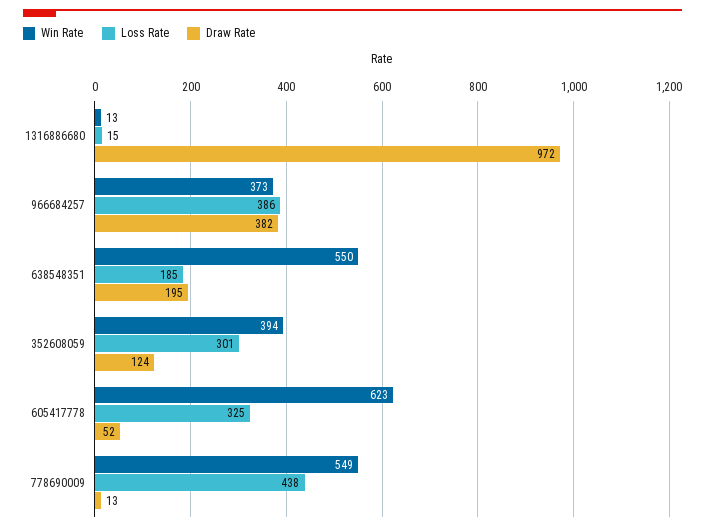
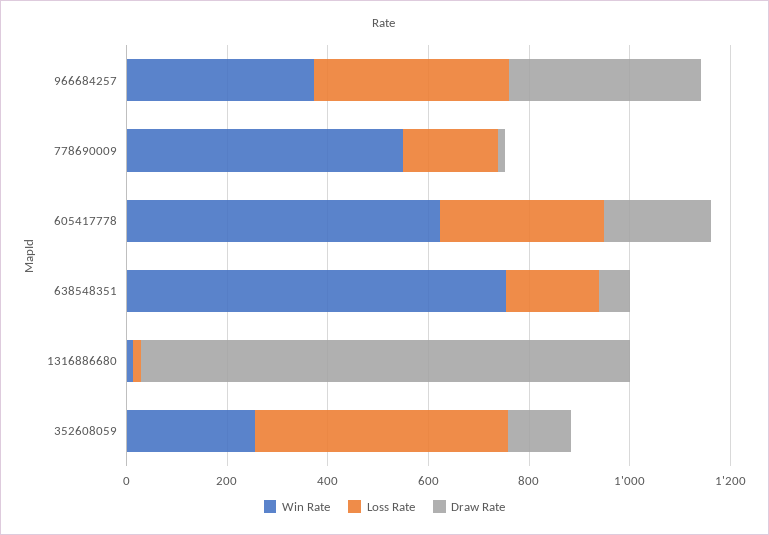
Win Rate, 638548351: 550 -> 750
Draw Rate, 638548351: 195 -> 50
Win Rate, 352608059: 394 -> 250
Loss Rate, 352608059: 301 -> 500
Draw Rate, 605417778: 52 -> 200
Loss Rate, 778690009: 438 -> 200

